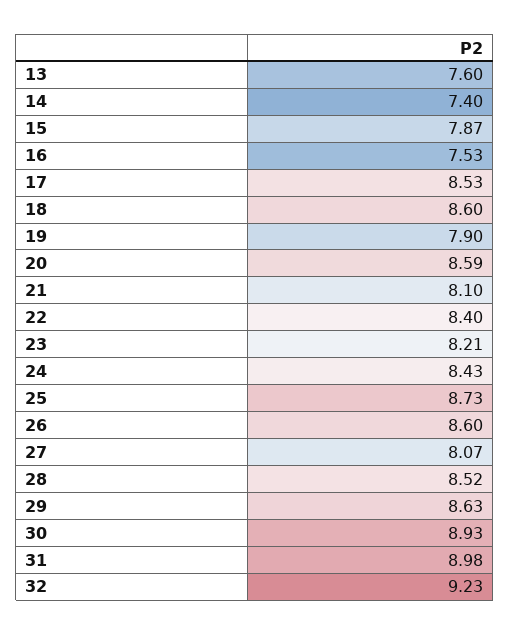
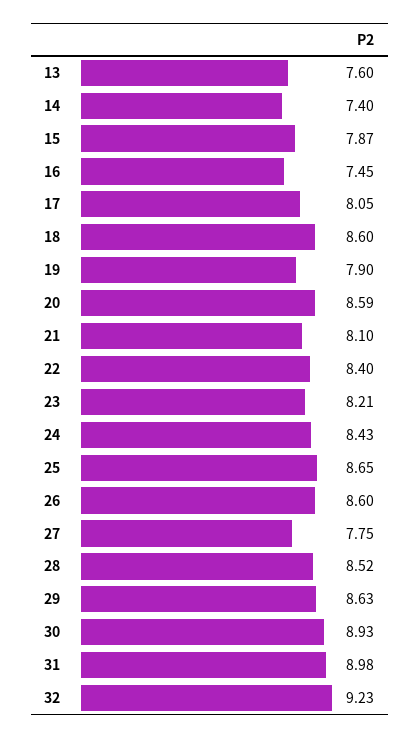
16: 7.53 -> 7.45
17: 8.53 -> 8.05
25: 8.73 -> 8.65
27: 8.07 -> 7.75

